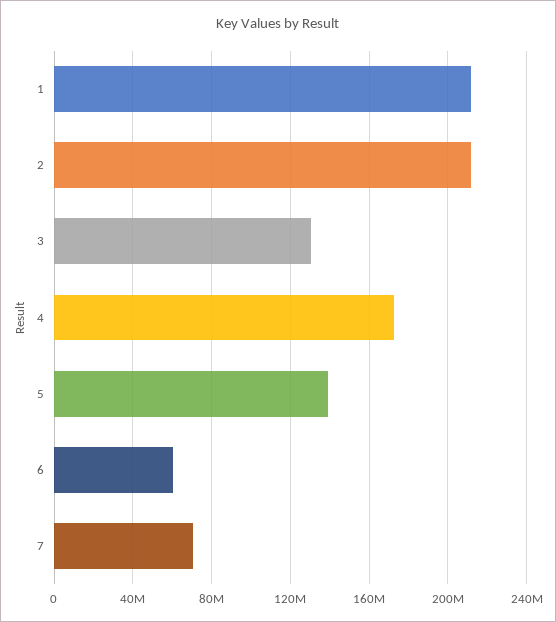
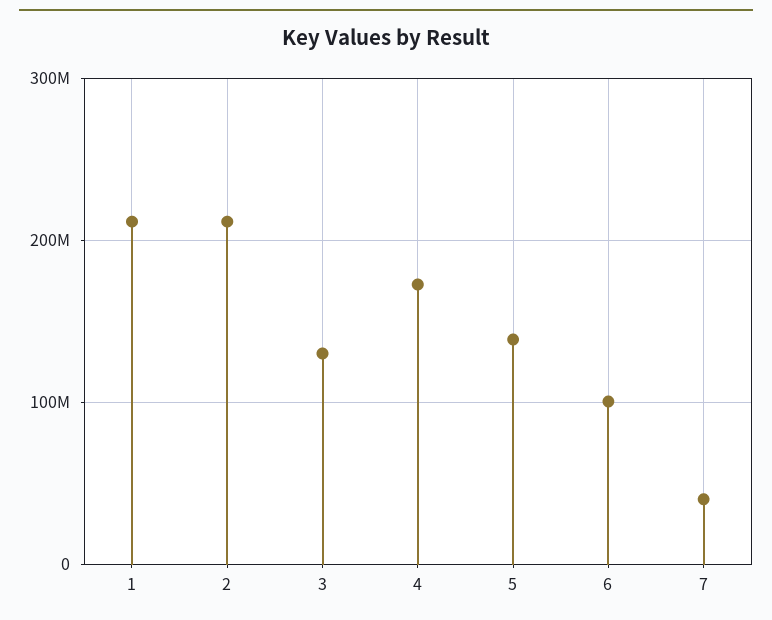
6: 60000000 -> 100000000
7: 70000000 -> 40000000

